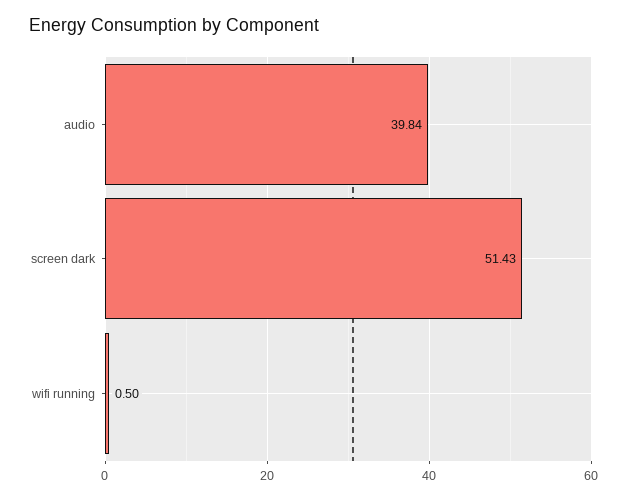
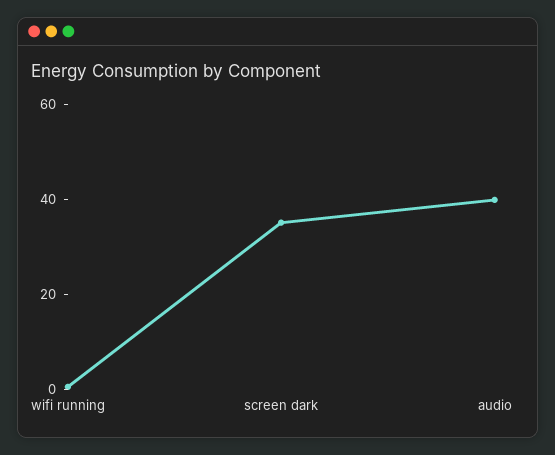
screen dark: 51.43 -> 35

